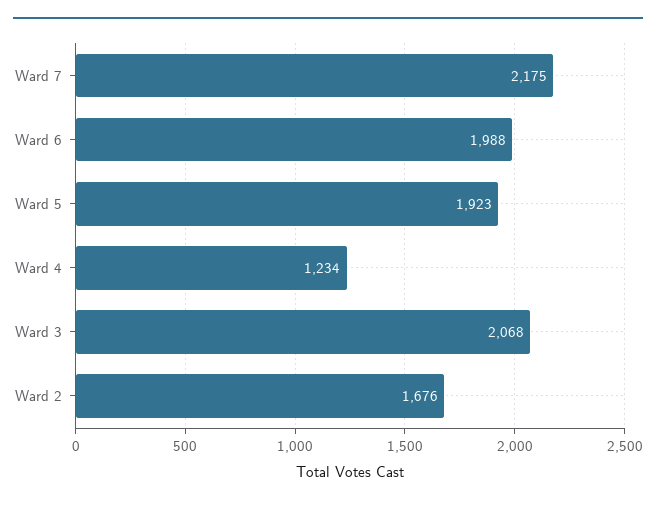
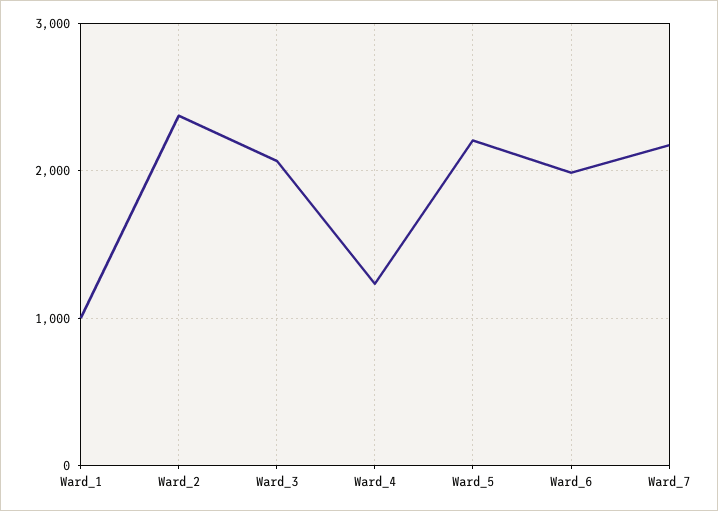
Ward 5: 1923 -> 2200
Ward 2: 1676 -> 2400
Ward_1: none -> 1000

